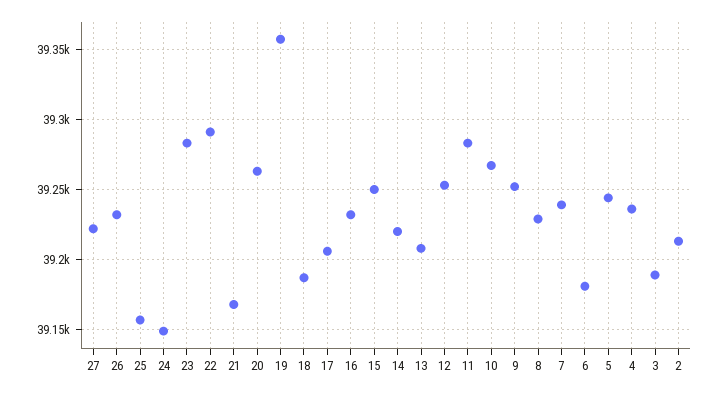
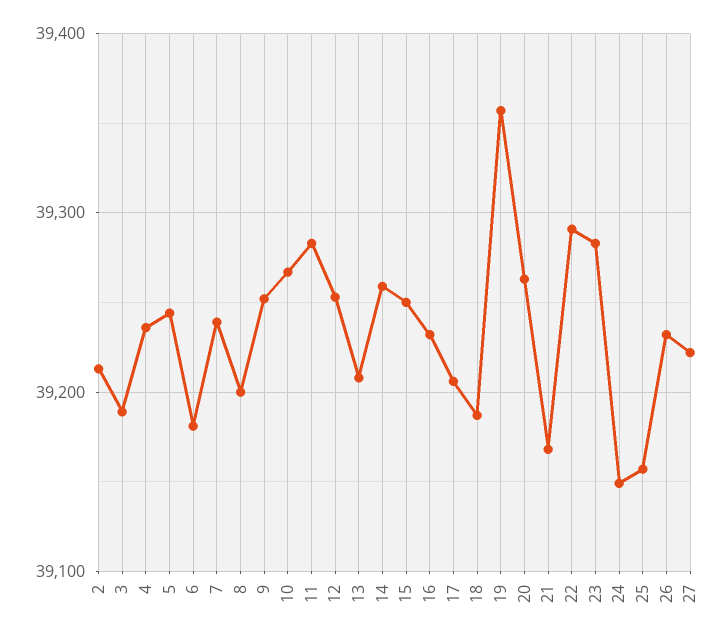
14: 39220 -> 39260
8: 39230 -> 39200

